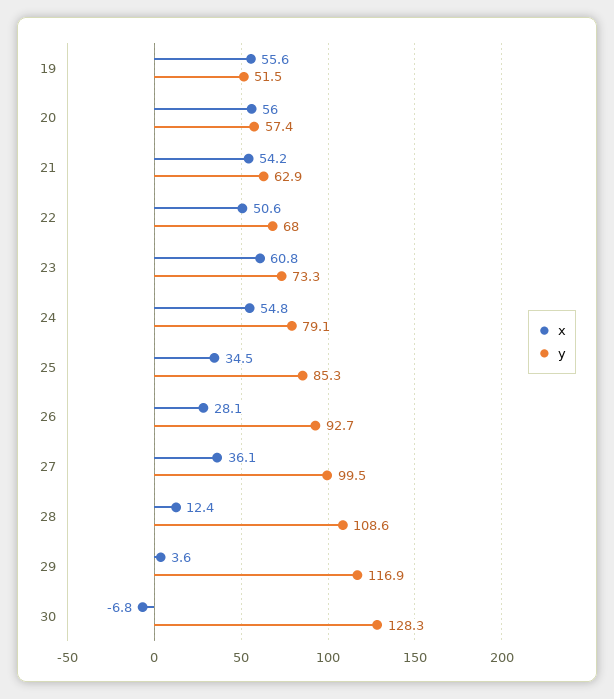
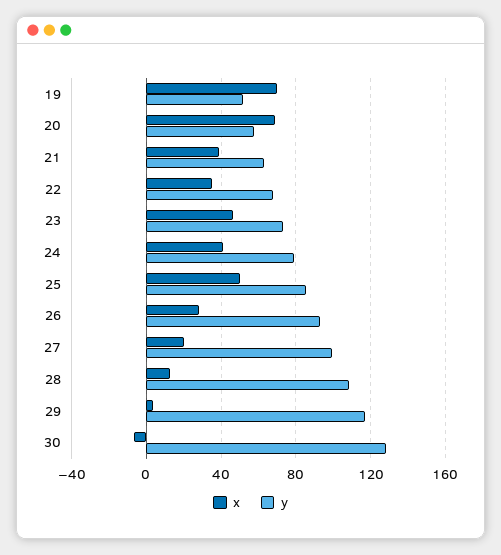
x, 19: 55.6 -> 70
x, 20: 56 -> 70
x, 21: 54.2 -> 40
x, 22: 50.6 -> 35
x, 23: 60.8 -> 45
x, 24: 54.8 -> 40
x, 25: 34.5 -> 50
x, 27: 36.1 -> 20

